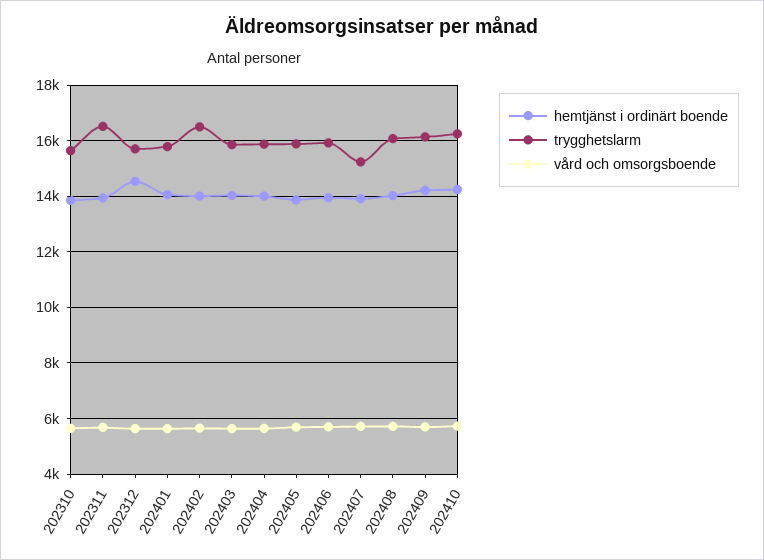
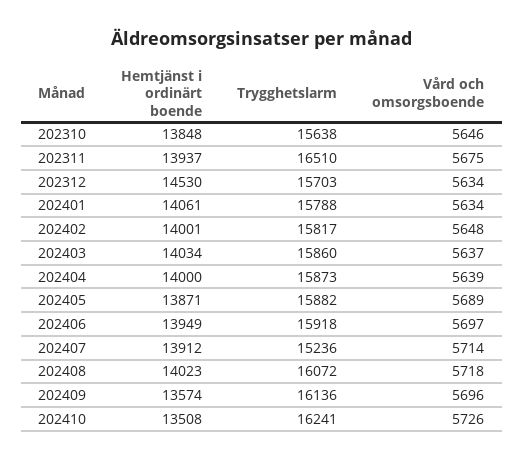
trygghetslarm, 202402: 16500 -> 15817
hemtjänst i ordinärt boende, 202409: 14250 -> 13574
hemtjänst i ordinärt boende, 202410: 14250 -> 13508

